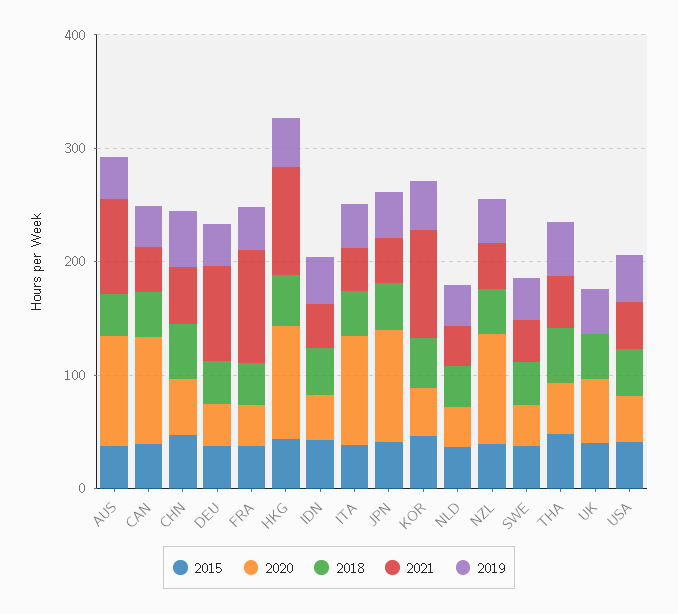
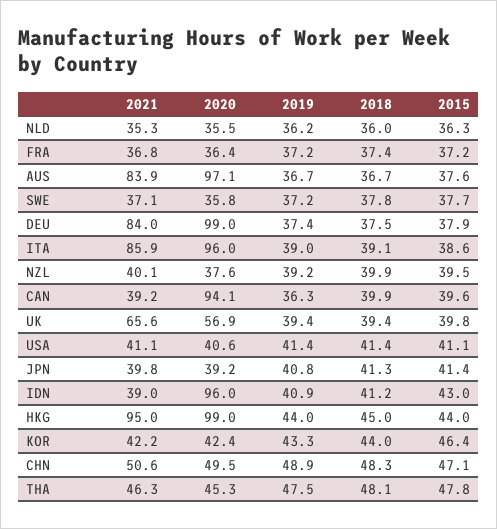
2020, DEU: 40 -> 99
2021, FRA: 100 -> 36.8
2020, IDN: 40 -> 96
2021, ITA: 40 -> 85.9
2020, JPN: 100 -> 39.2
2021, KOR: 100 -> 42.2
2020, NZL: 100 -> 37.6
2021, UK: 0 -> 65.6

